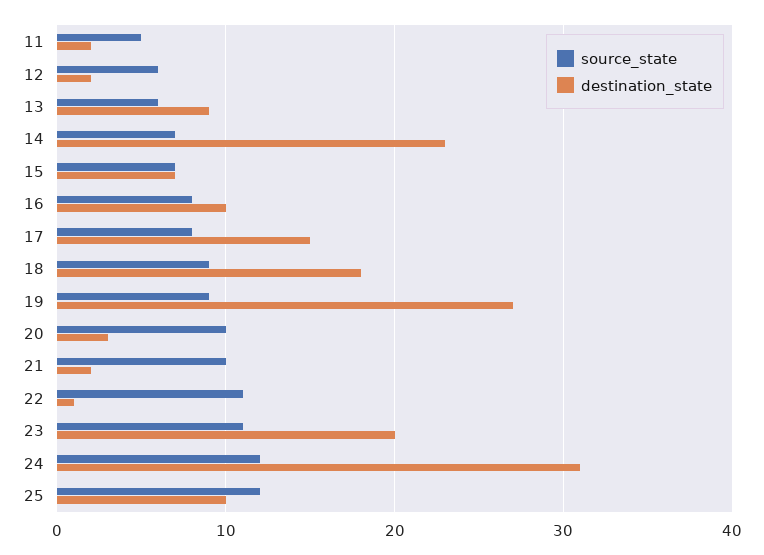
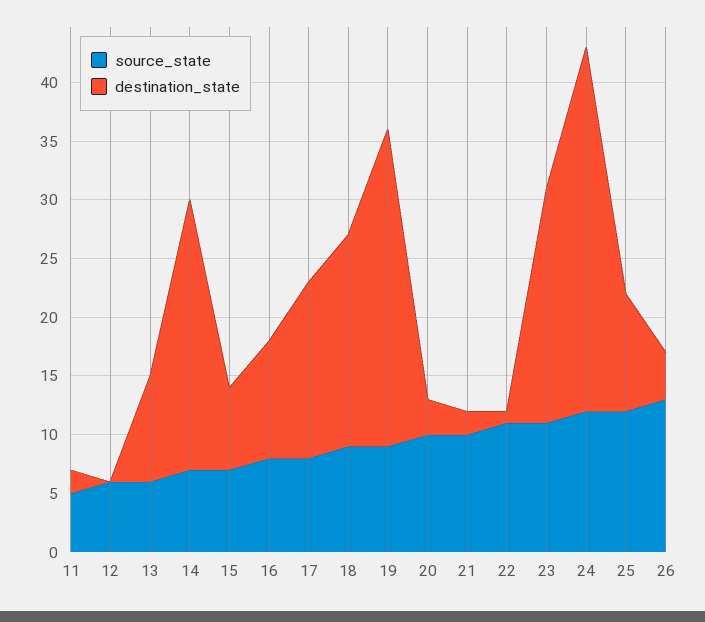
destination_state, 12: 2 -> 0
source_state, 26: none -> 13
destination_state, 26: none -> 4

